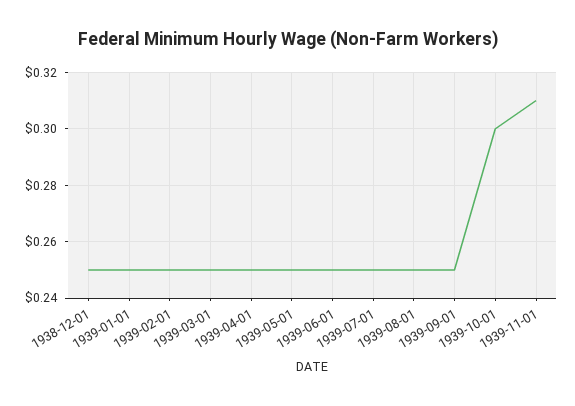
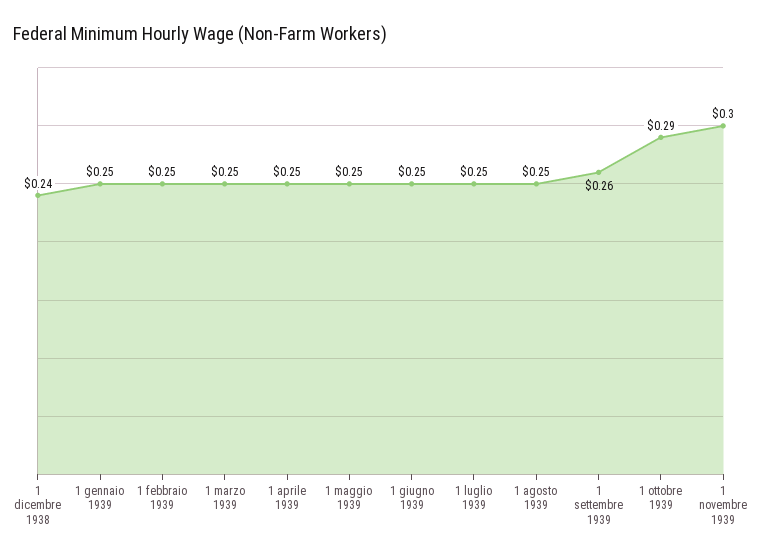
1938-12-01: 0.25 -> 0.24
1939-09-01: 0.25 -> 0.26
1939-10-01: 0.3 -> 0.29
1939-11-01: 0.31 -> 0.3

